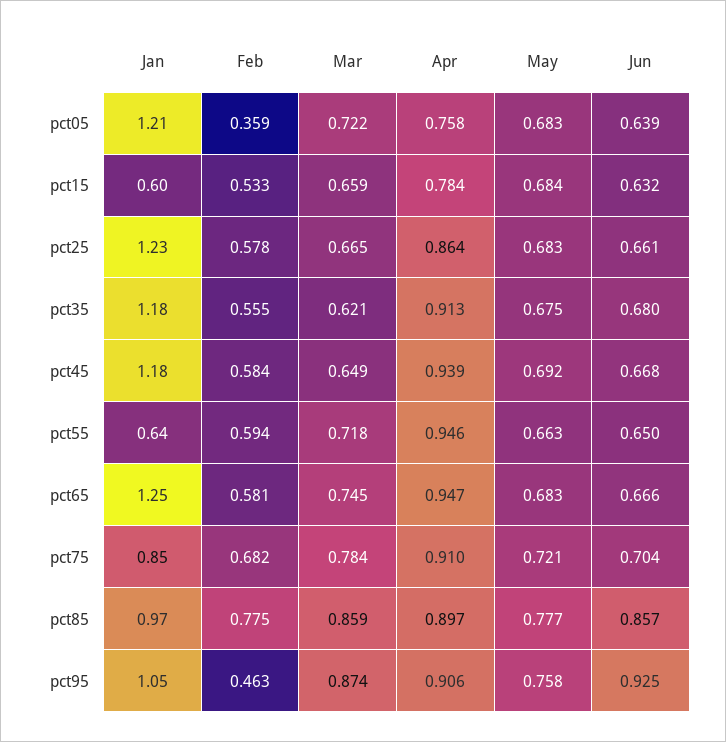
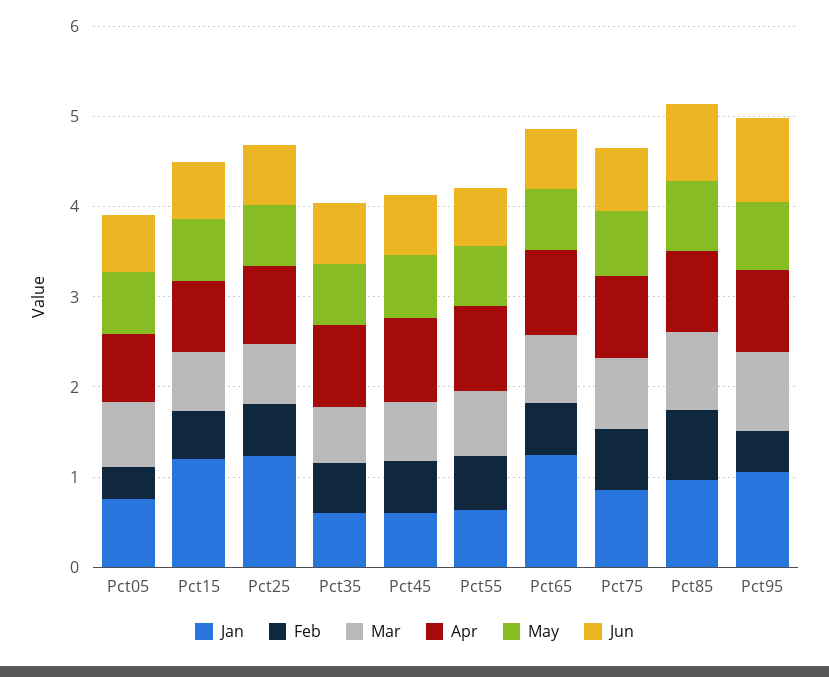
Jan, pct05: 1.21 -> 0.8
Jan, pct15: 0.6 -> 1.2
Jan, pct35: 1.18 -> 0.6
Jan, pct45: 1.18 -> 0.6

